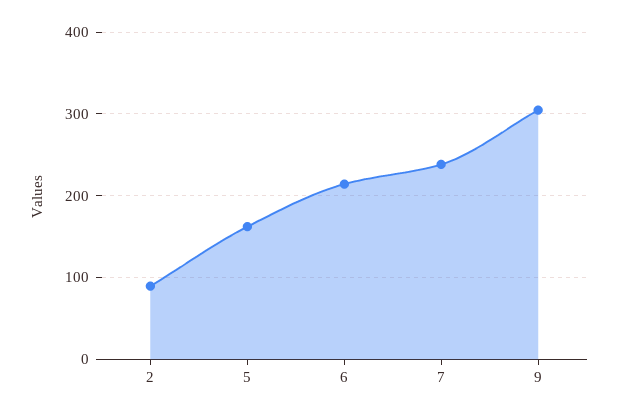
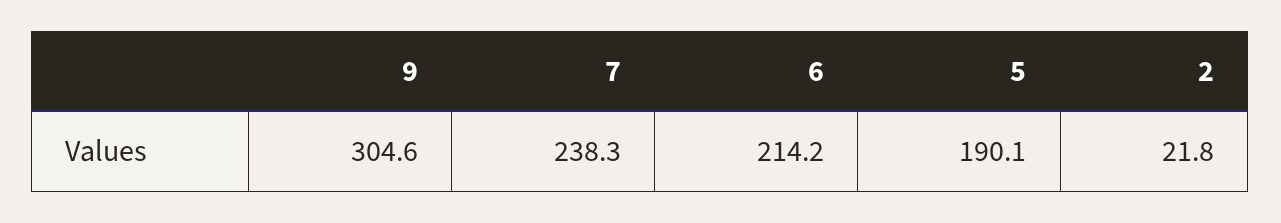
2: 90 -> 21.8
5: 160 -> 190.1

